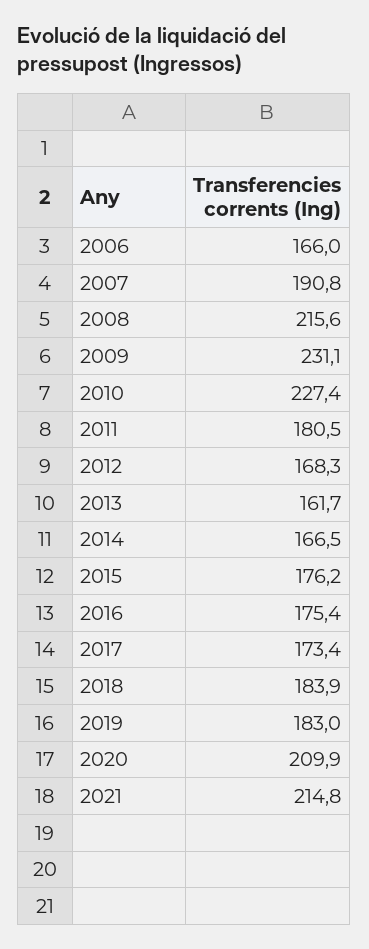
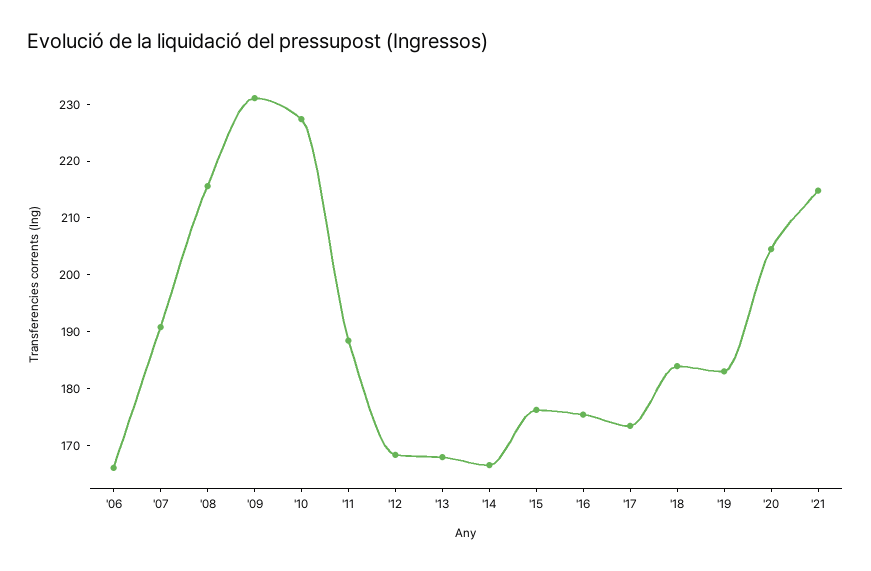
2011: 180.5 -> 188
2013: 161.7 -> 168
2020: 209.9 -> 204

